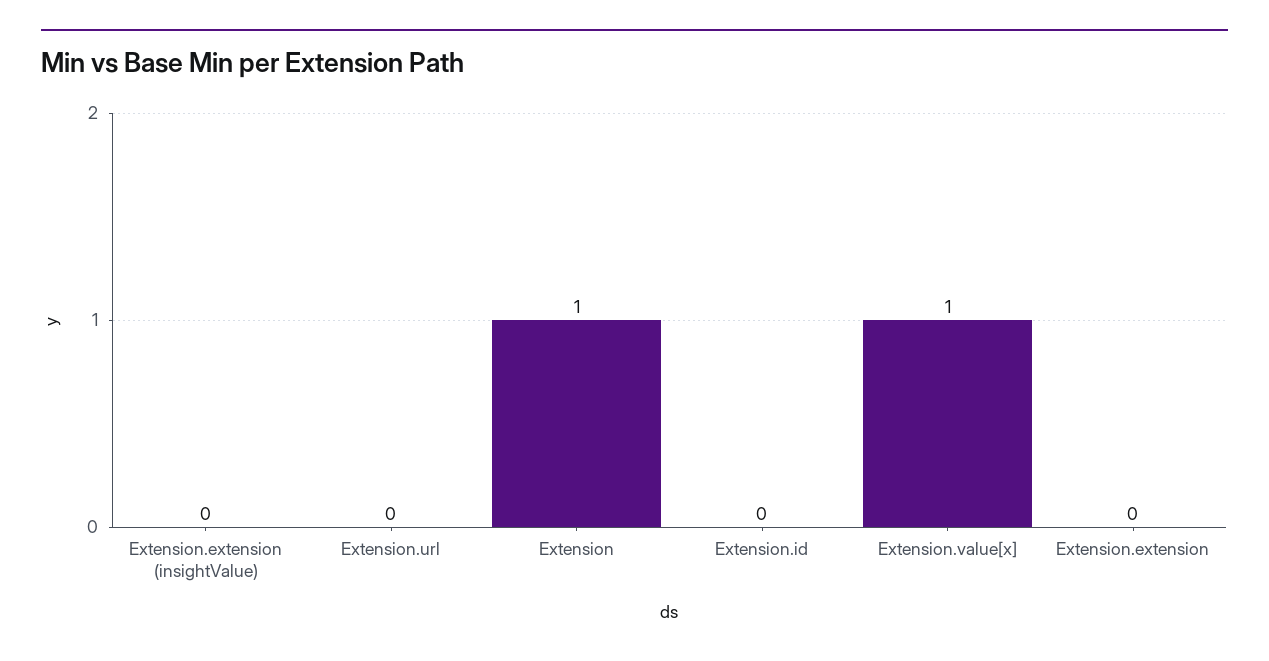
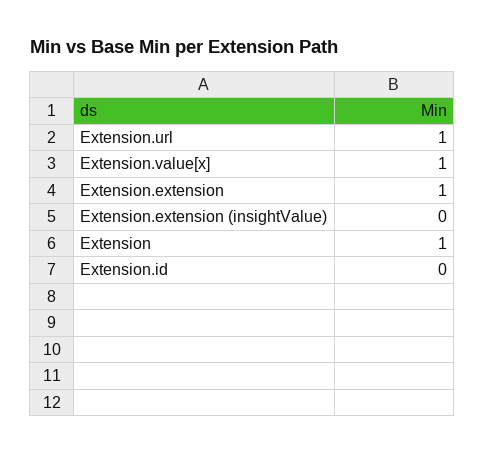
Extension.url: 0 -> 1
Extension.extension: 0 -> 1

